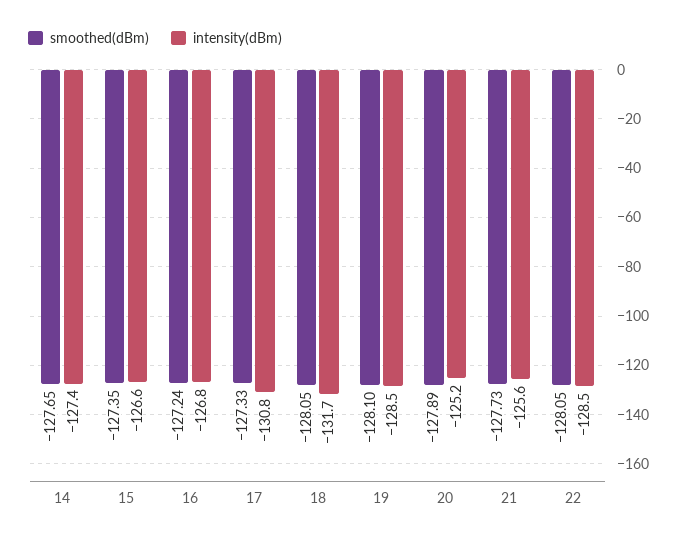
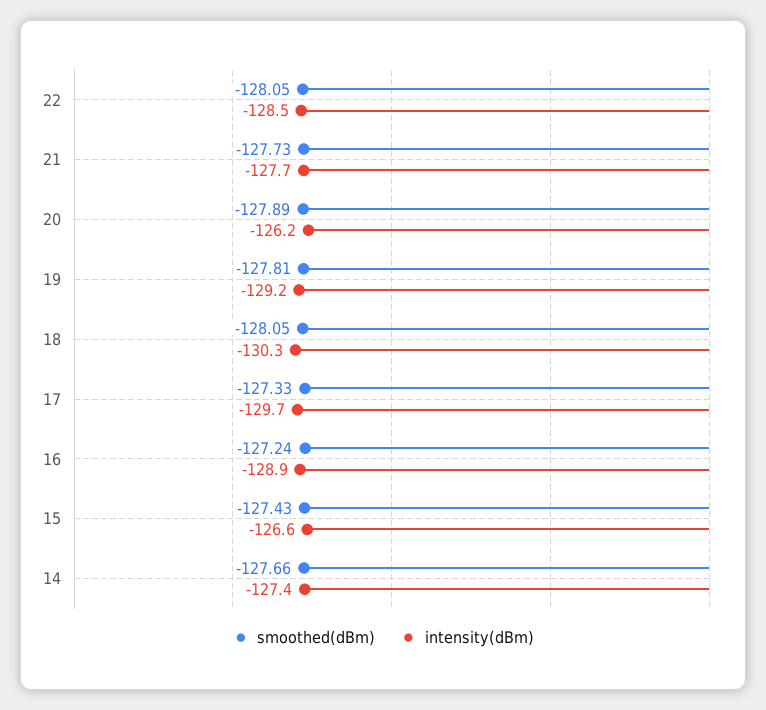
smoothed(dBm), 14: -127.65 -> -127.66
smoothed(dBm), 15: -127.35 -> -127.43
intensity(dBm), 16: -126.8 -> -128.9
intensity(dBm), 17: -130.8 -> -129.7
intensity(dBm), 18: -131.7 -> -130.3
smoothed(dBm), 19: -128.1 -> -127.81
intensity(dBm), 19: -128.5 -> -129.2
intensity(dBm), 20: -125.2 -> -126.2
intensity(dBm), 21: -125.6 -> -127.7

